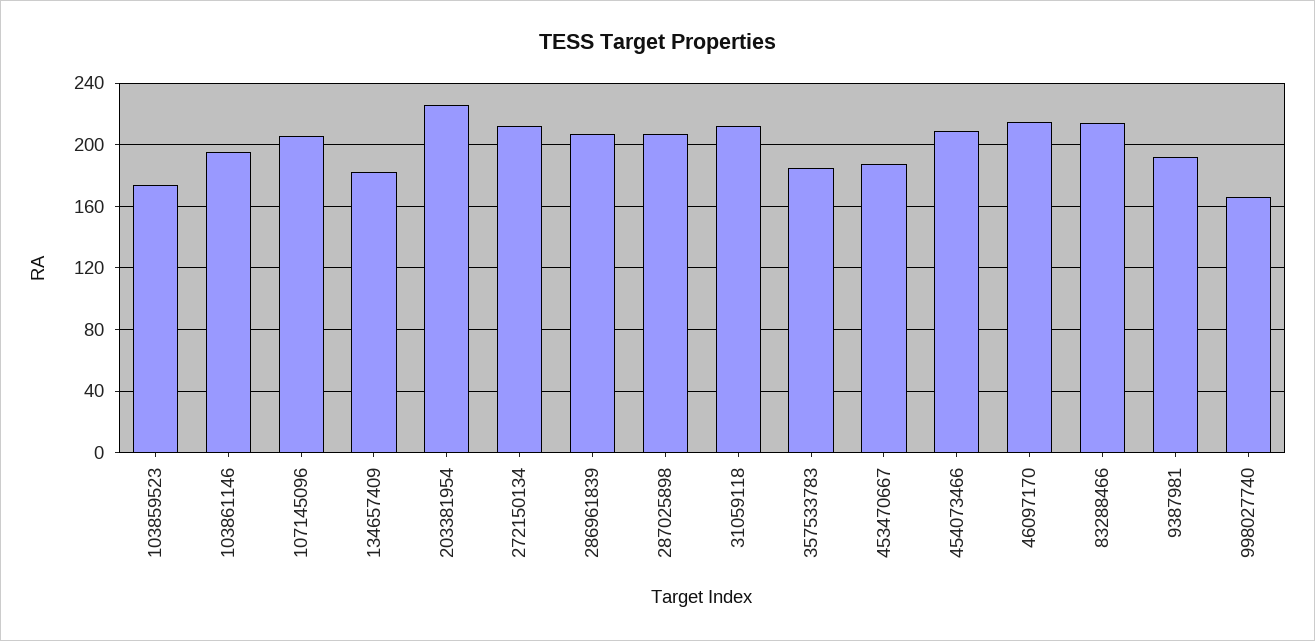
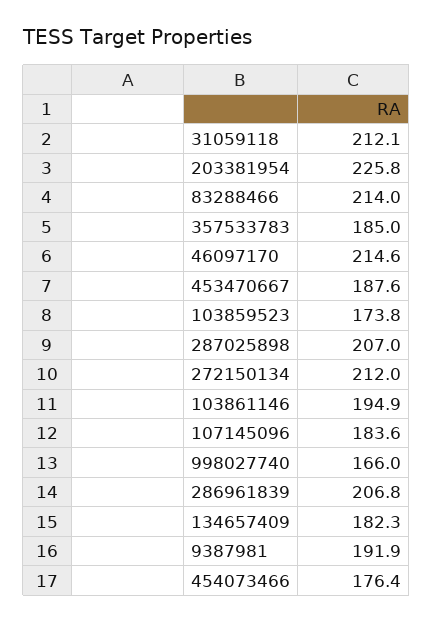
107145096: 205 -> 183.6
454073466: 210 -> 176.4

